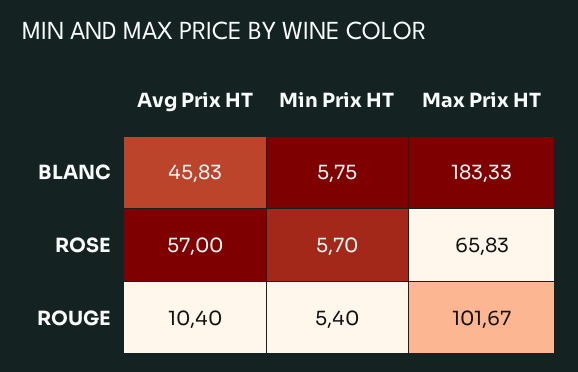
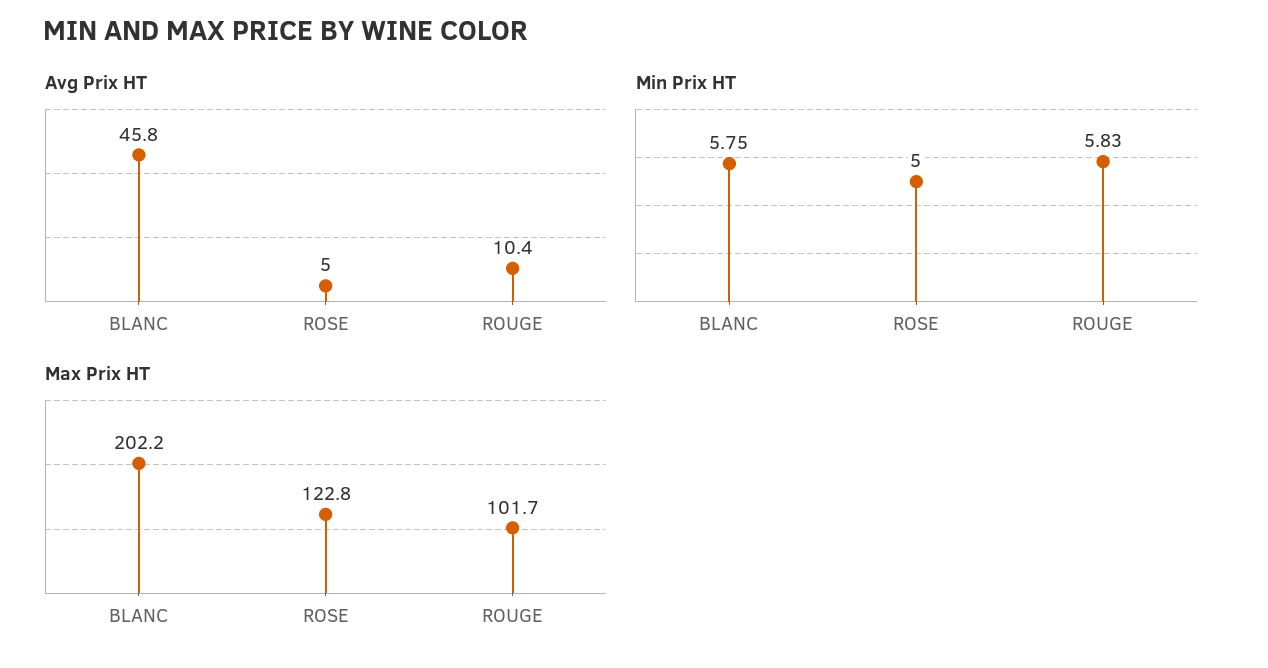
Max Prix HT, BLANC: 183.33 -> 202.2
Avg Prix HT, ROSE: 57 -> 5
Min Prix HT, ROSE: 5.7 -> 5
Max Prix HT, ROSE: 65.83 -> 122.8
Min Prix HT, ROUGE: 5.4 -> 5.83

